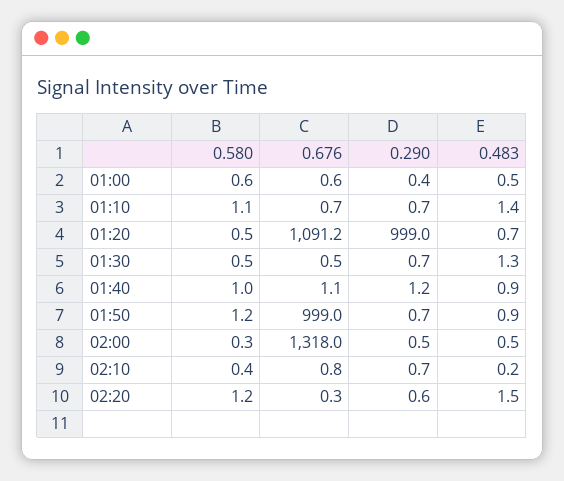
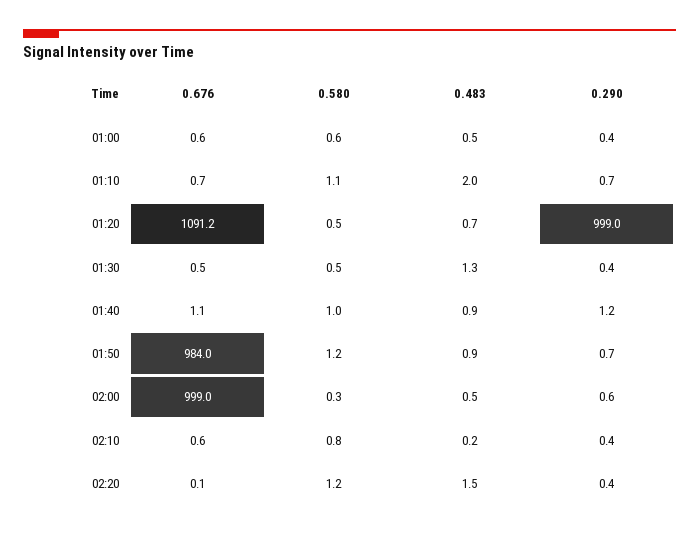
0.483, 01:10: 1.4 -> 2
0.290, 01:30: 0.7 -> 0.4
0.676, 01:50: 999 -> 984
0.676, 02:00: 1318 -> 999
0.290, 02:00: 0.5 -> 0.6
0.580, 02:10: 0.4 -> 0.8
0.676, 02:10: 0.8 -> 0.6
0.290, 02:10: 0.7 -> 0.4
0.676, 02:20: 0.3 -> 0.1
0.290, 02:20: 0.6 -> 0.4

